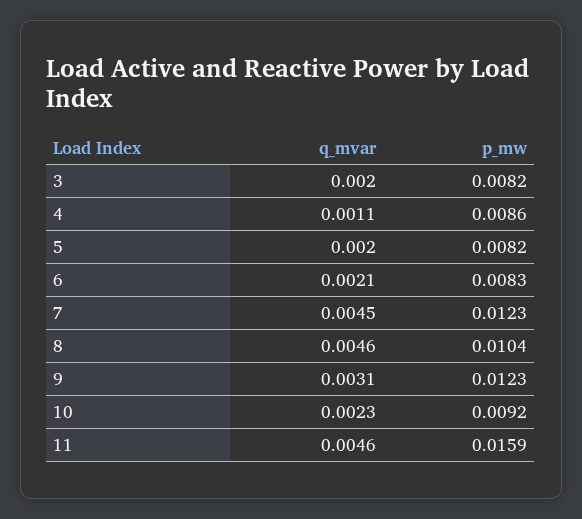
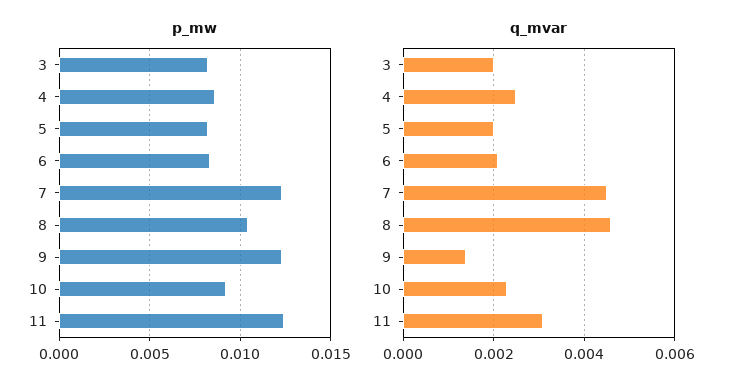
q_mvar, 4: 0.0011 -> 0.0025
q_mvar, 9: 0.0031 -> 0.0015
q_mvar, 11: 0.0046 -> 0.003
p_mw, 11: 0.0159 -> 0.0125

